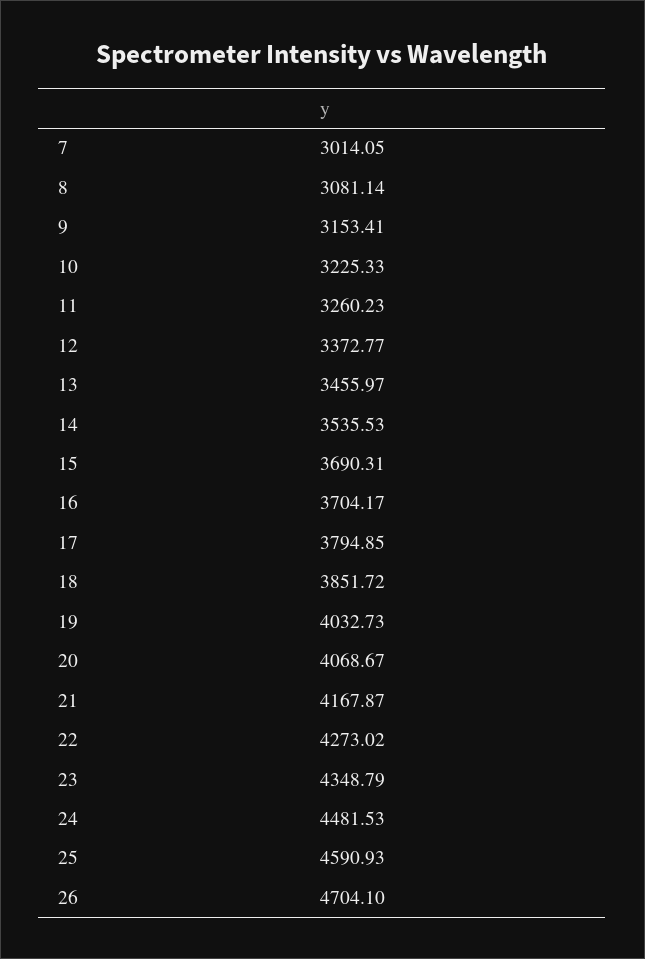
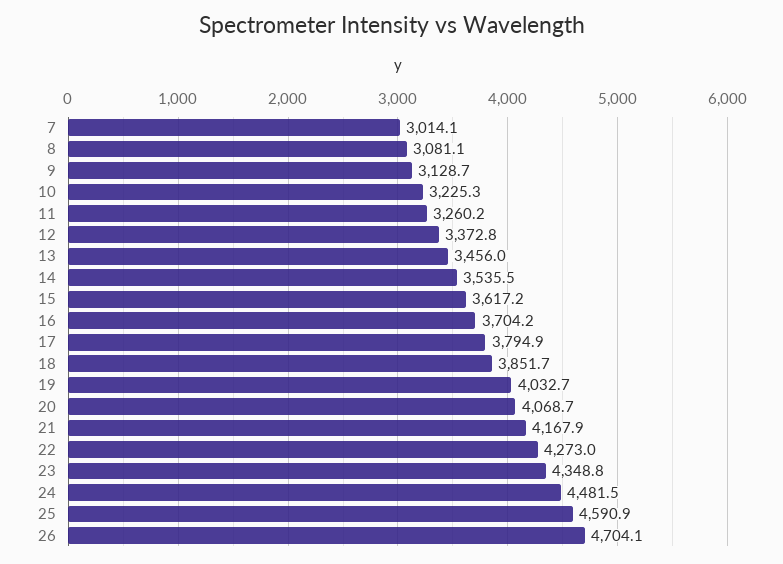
9: 3153.41 -> 3128.7
15: 3690.31 -> 3617.2

